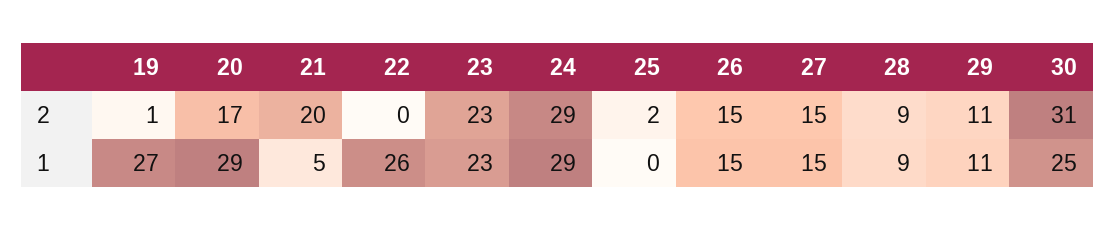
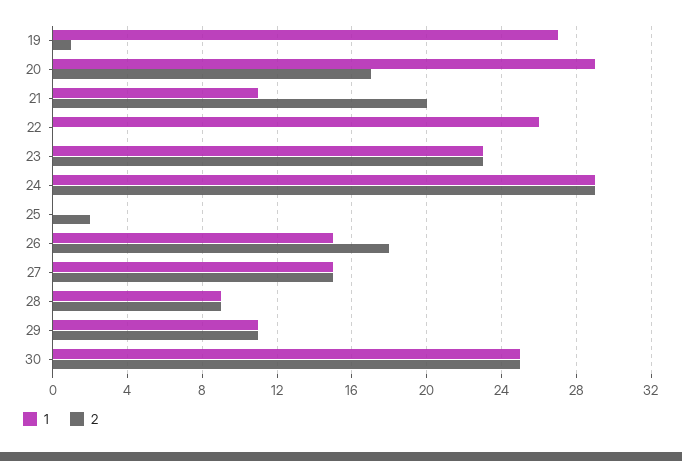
2, 26: 15 -> 18
2, 30: 31 -> 25
1, 21: 5 -> 11

